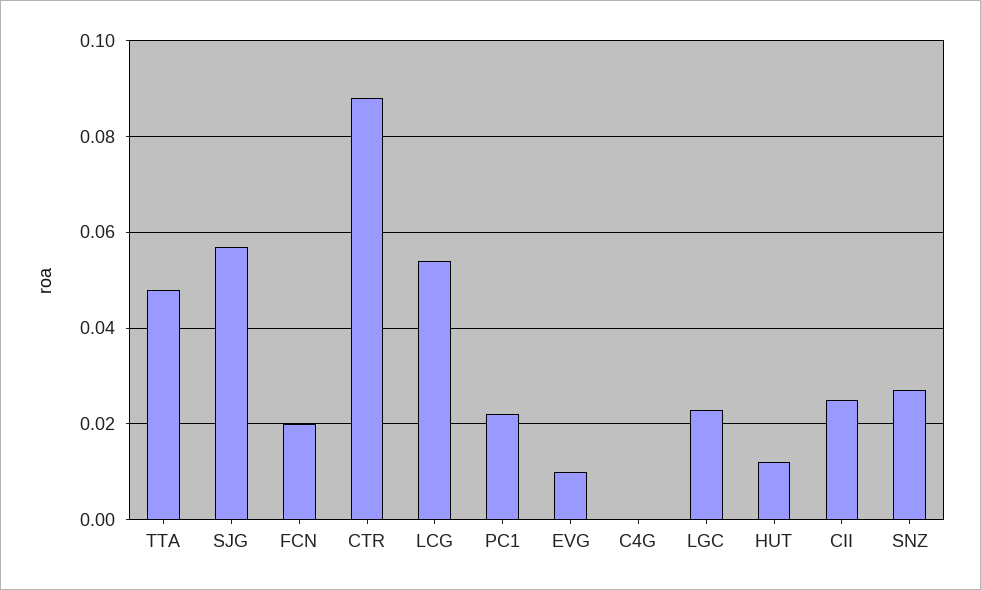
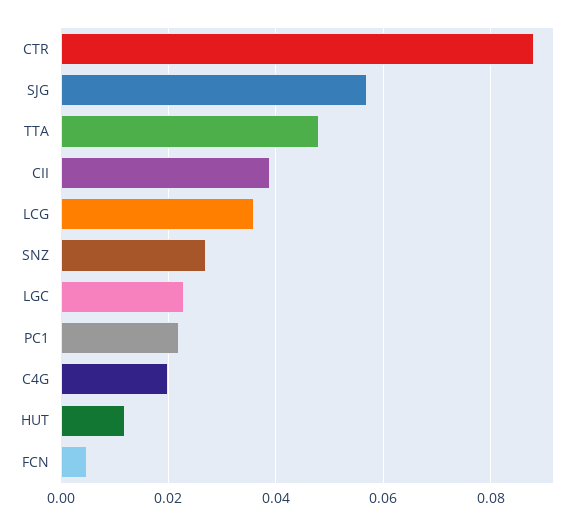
FCN: 0.02 -> 0.005
LCG: 0.055 -> 0.035
EVG: 0.01 -> none
C4G: 0 -> 0.02
CII: 0.025 -> 0.04

